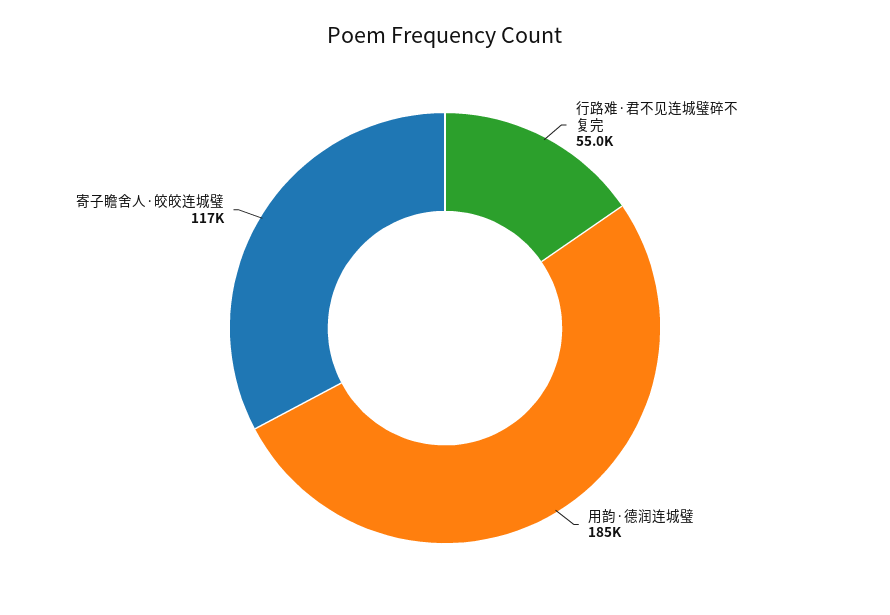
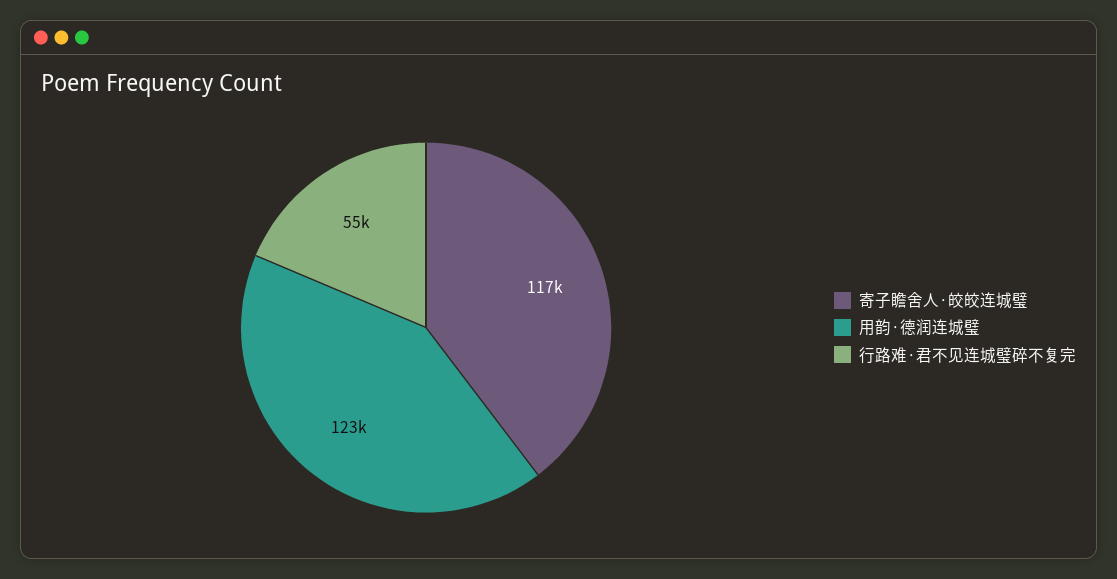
用韵·德润连城璧: 185000 -> 123000

